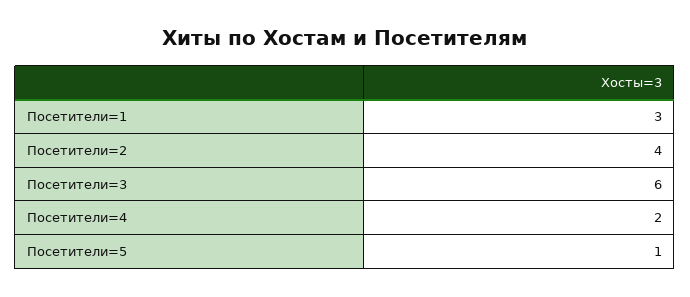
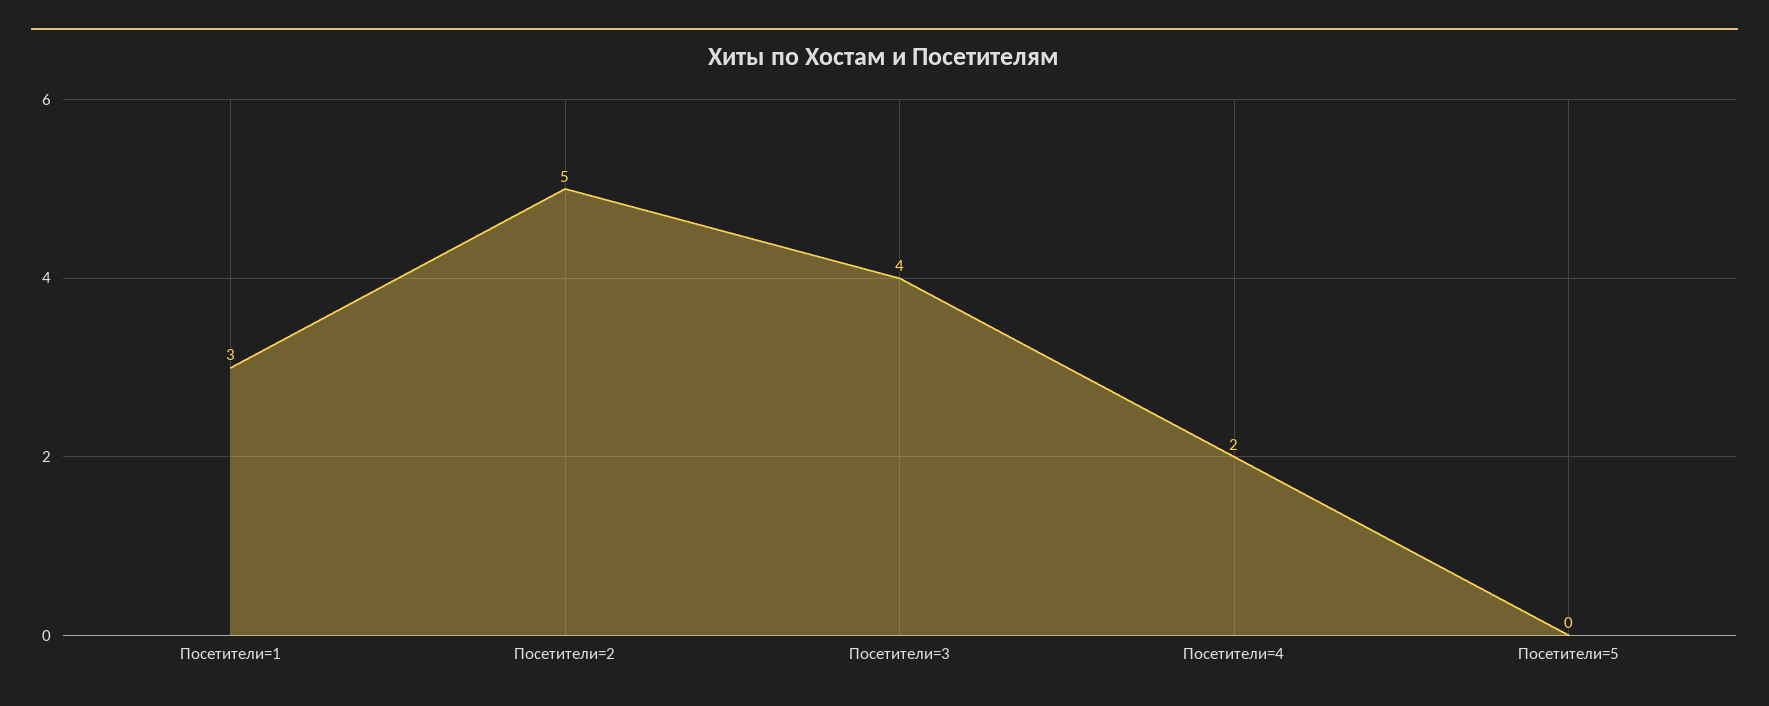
Посетители=2: 4 -> 5
Посетители=3: 6 -> 4
Посетители=5: 1 -> 0

